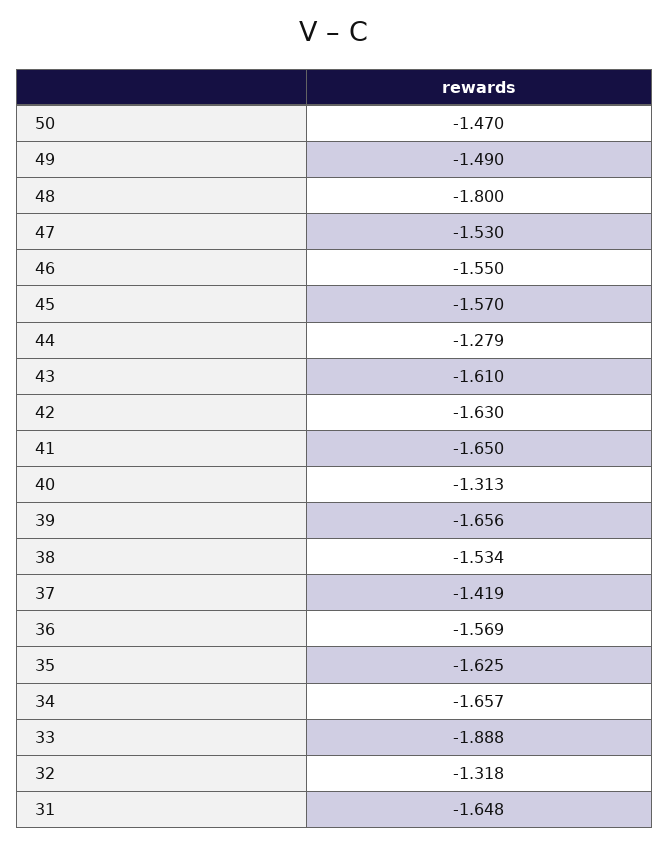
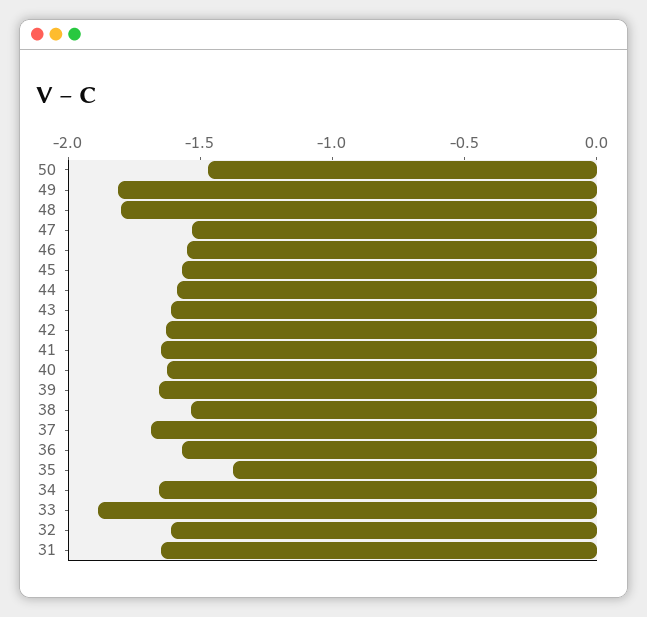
49: -1.49 -> -1.8
44: -1.279 -> -1.6
40: -1.313 -> -1.6
37: -1.419 -> -1.7
35: -1.625 -> -1.4
32: -1.318 -> -1.6

